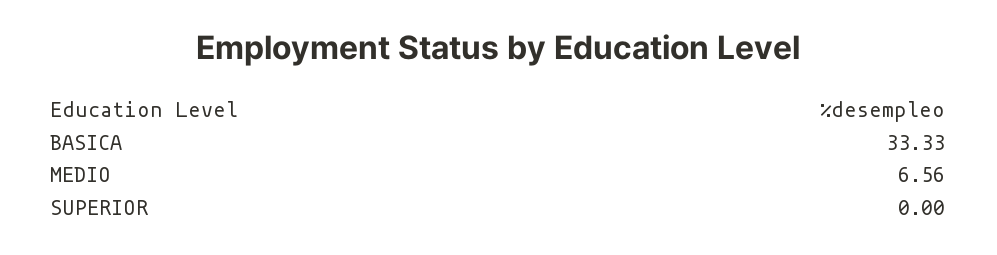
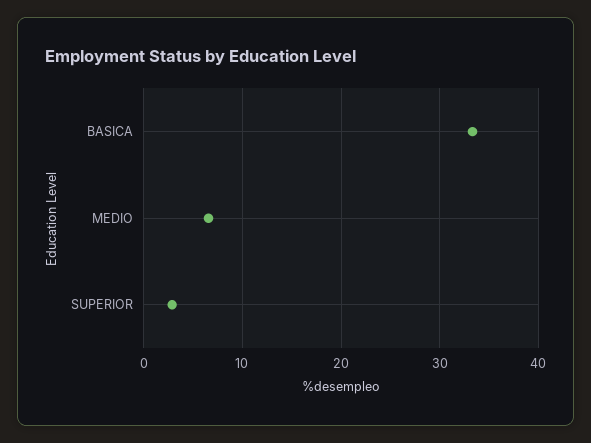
SUPERIOR: 0 -> 3

